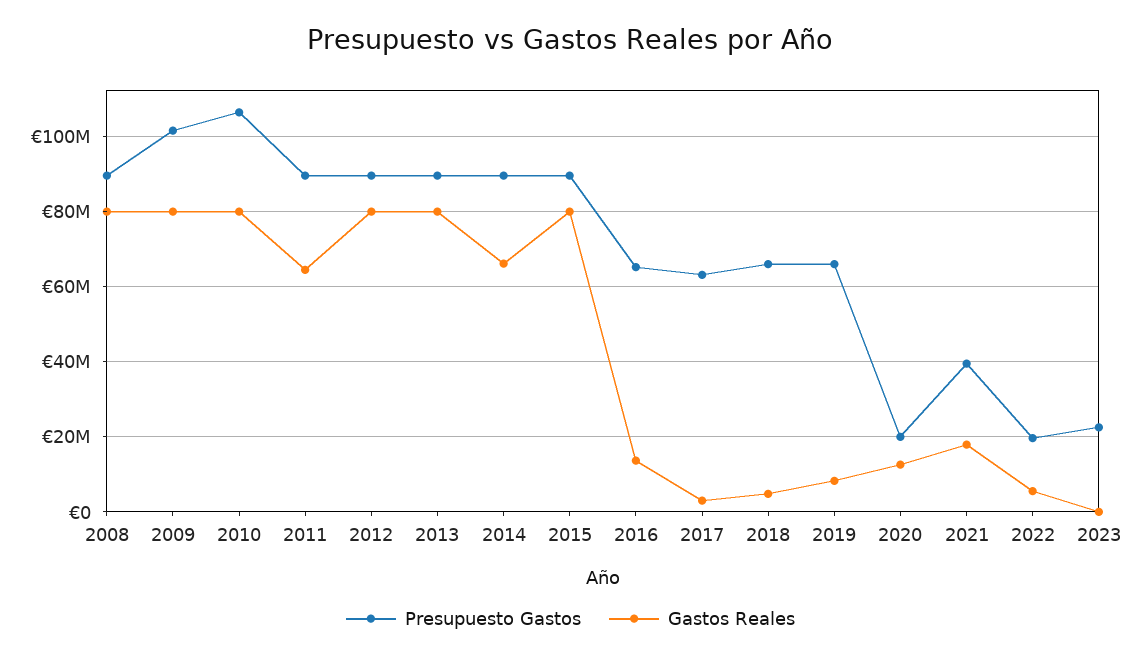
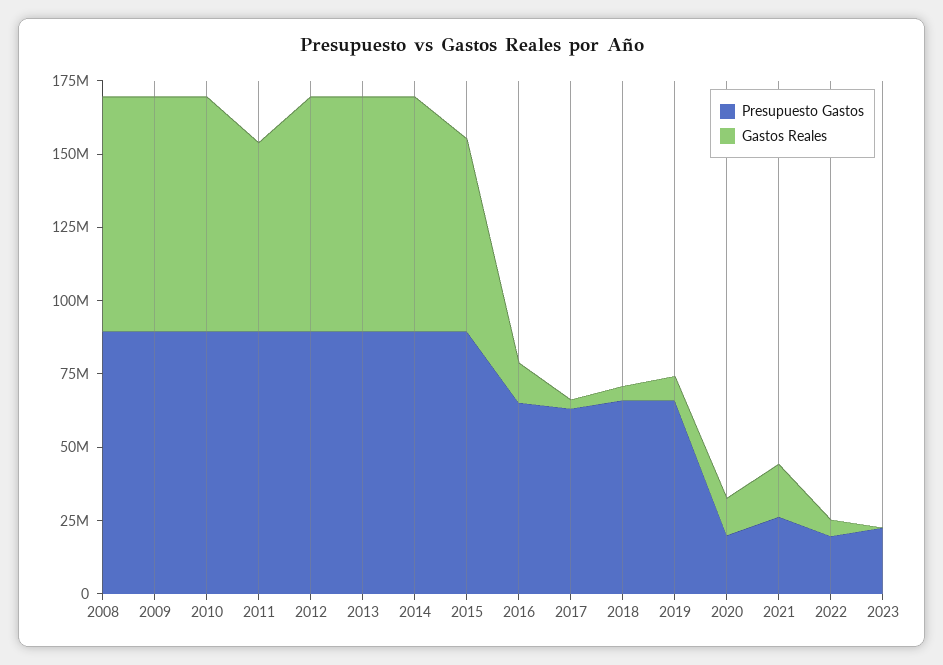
Presupuesto Gastos, 2009: 102000000 -> 90000000
Presupuesto Gastos, 2010: 106000000 -> 90000000
Gastos Reales, 2014: 66000000 -> 80000000
Gastos Reales, 2015: 80000000 -> 65000000
Presupuesto Gastos, 2021: 40000000 -> 25000000

